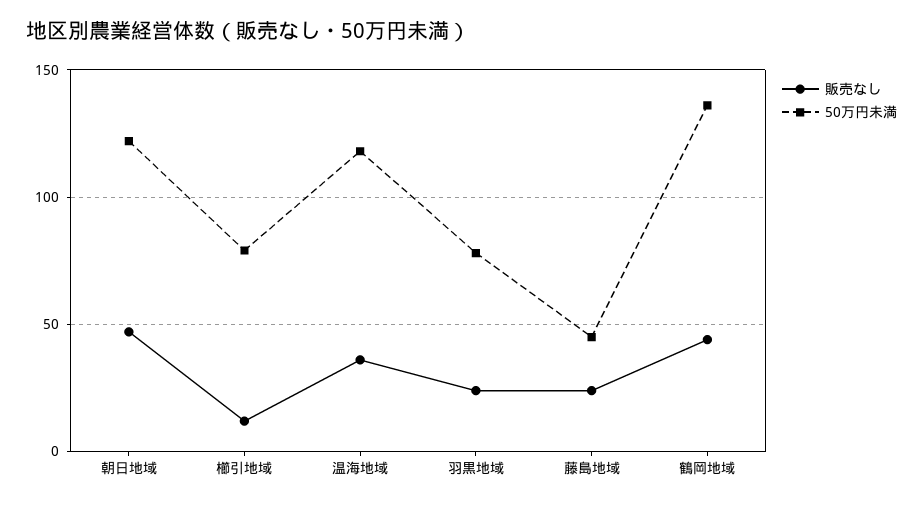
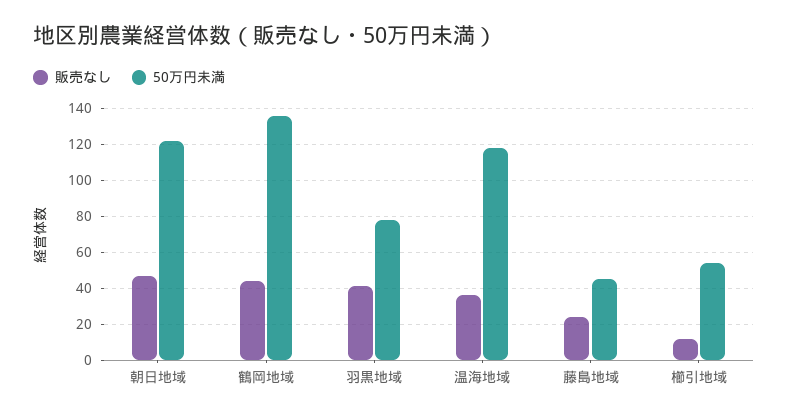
50万円未満, 櫛引地域: 80 -> 55
販売なし, 羽黒地域: 25 -> 40

